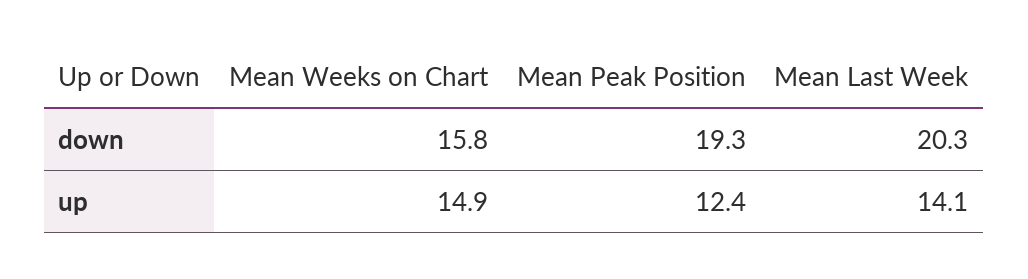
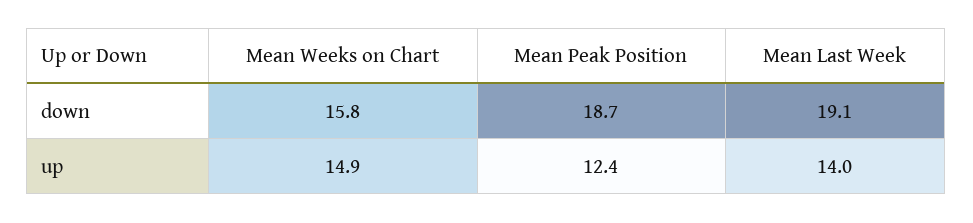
Mean Peak Position, down: 19.3 -> 18.7
Mean Last Week, down: 20.3 -> 19.1
Mean Last Week, up: 14.1 -> 14

